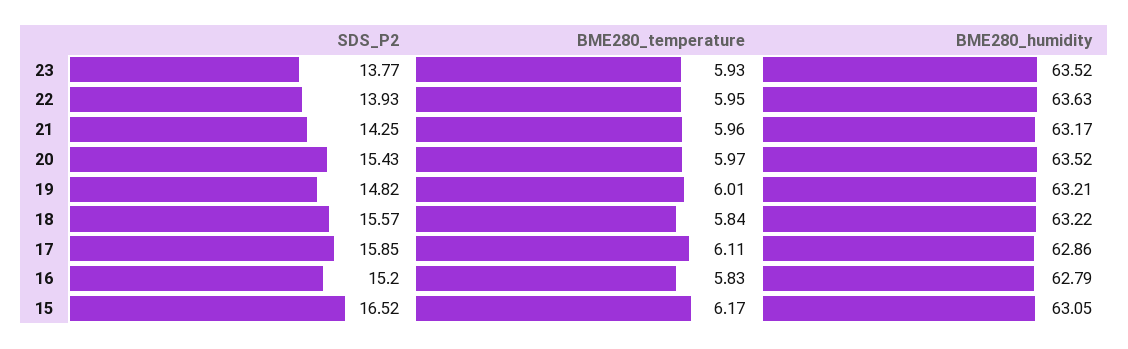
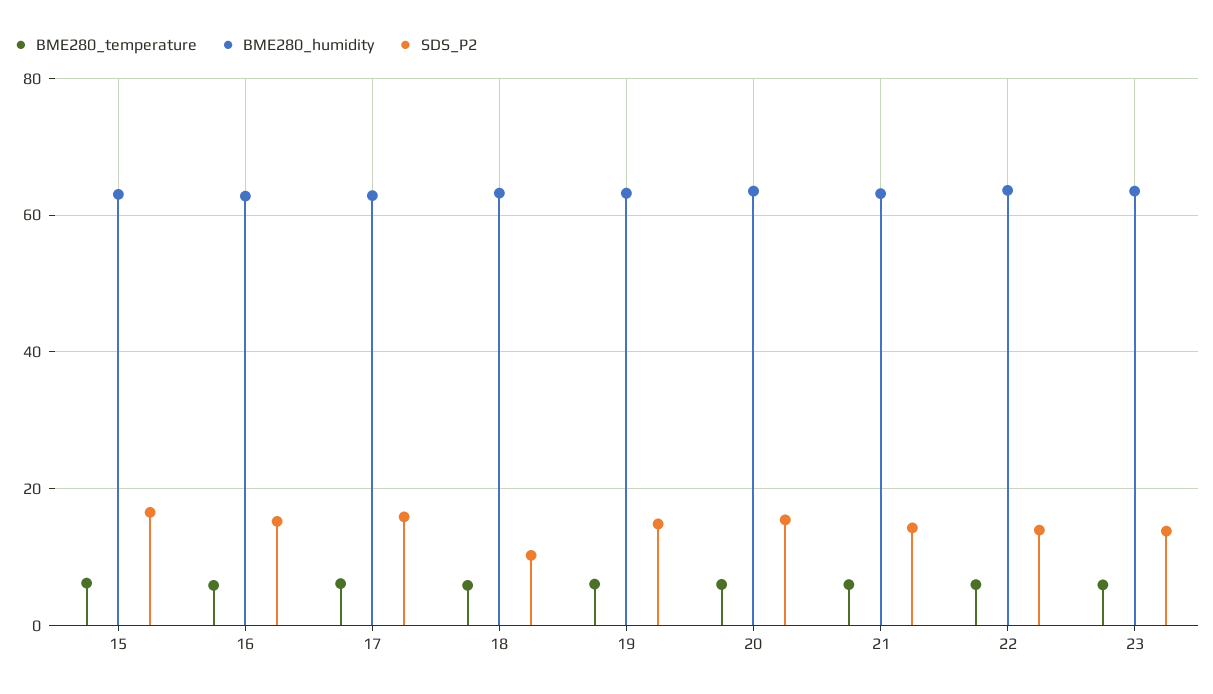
SDS_P2, 18: 15.57 -> 10

